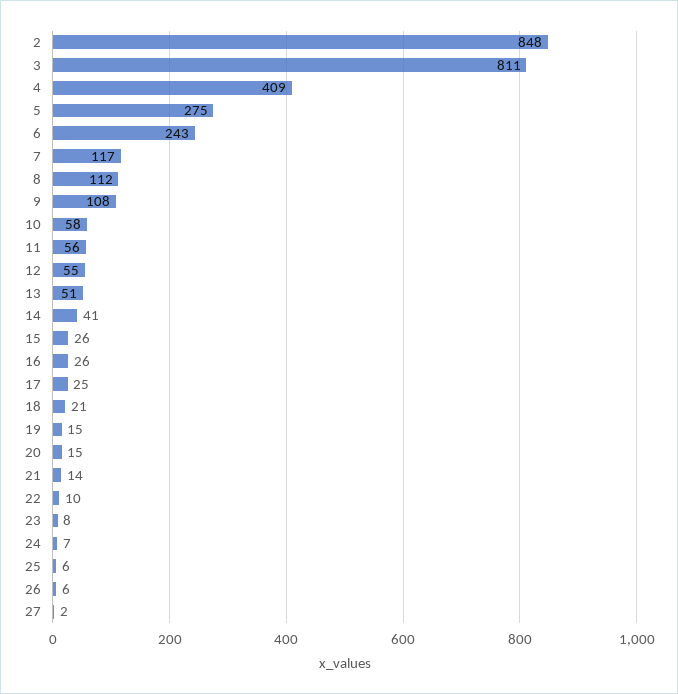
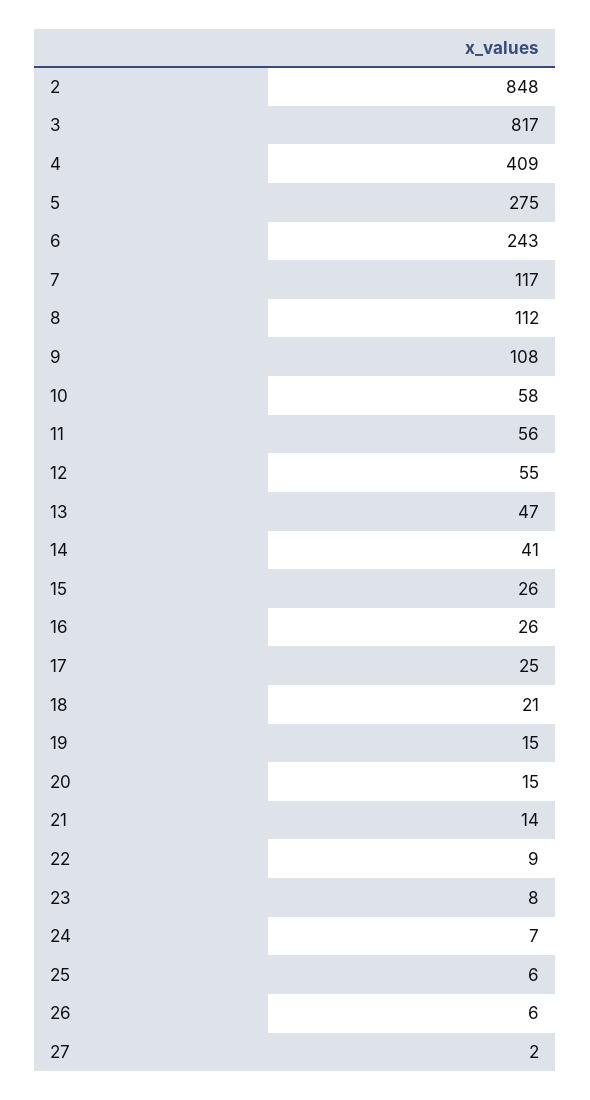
3: 811 -> 817
13: 51 -> 47
22: 10 -> 9

